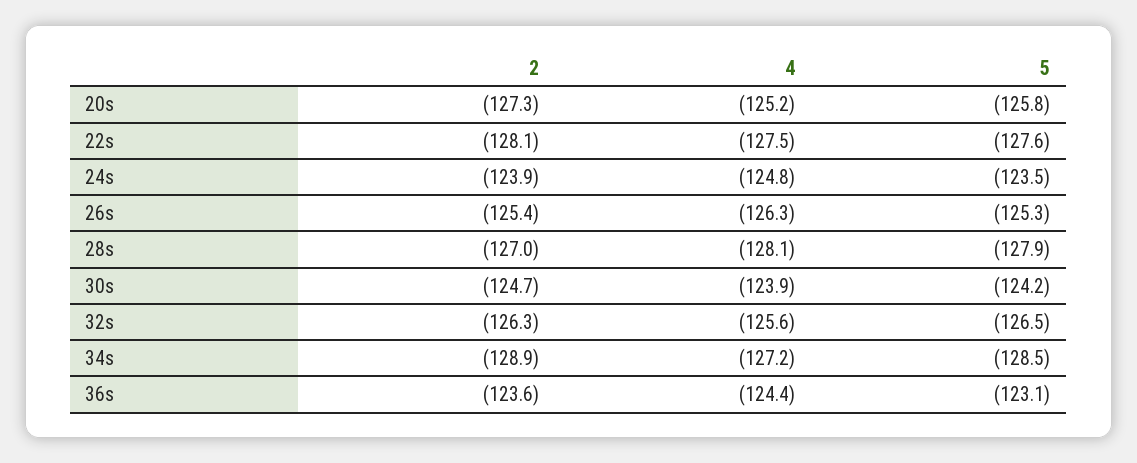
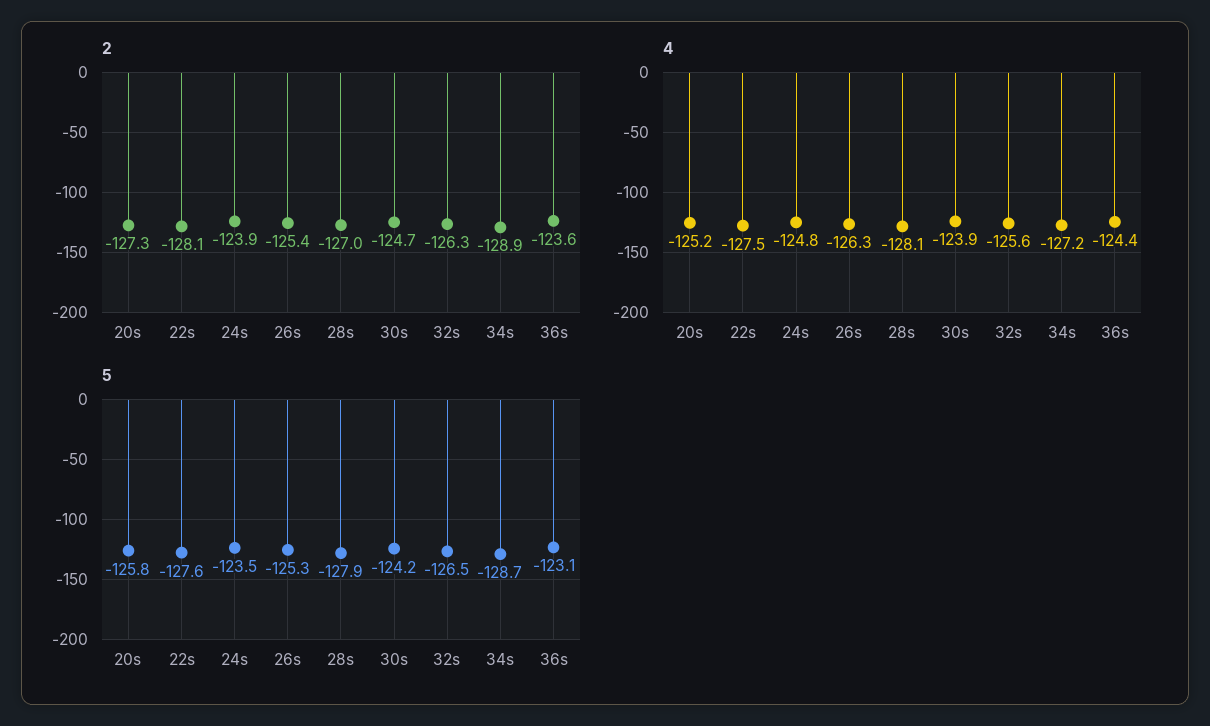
5, 34s: -128.5 -> -128.7

